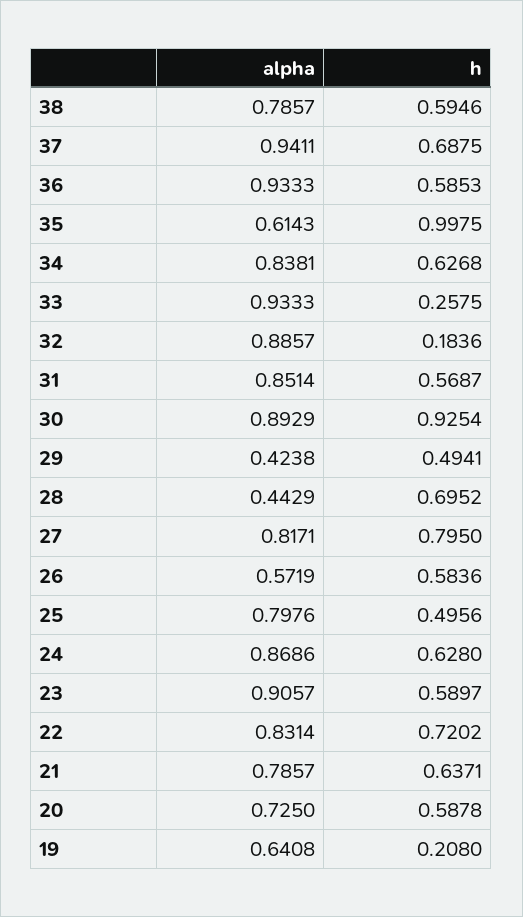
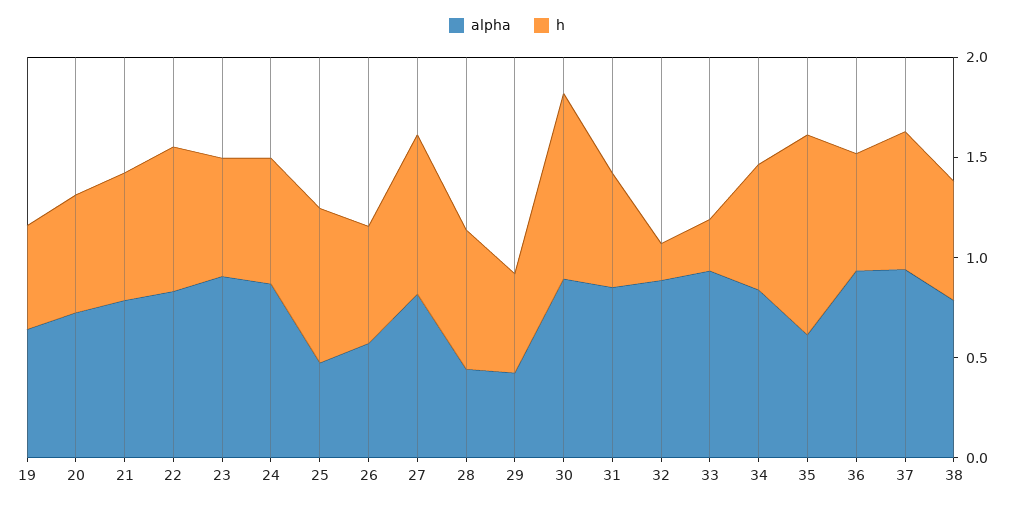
alpha, 25: 0.7976 -> 0.5
h, 25: 0.4956 -> 0.8
h, 19: 0.208 -> 0.5

